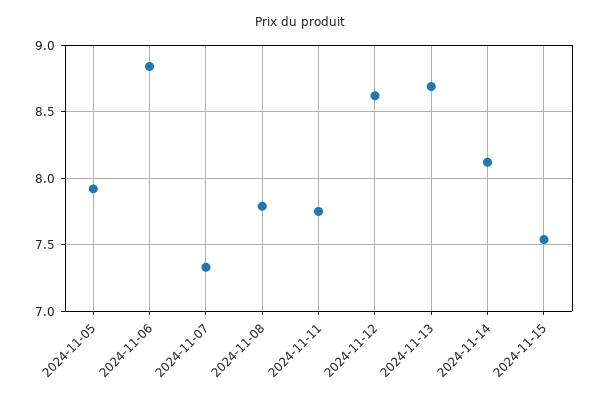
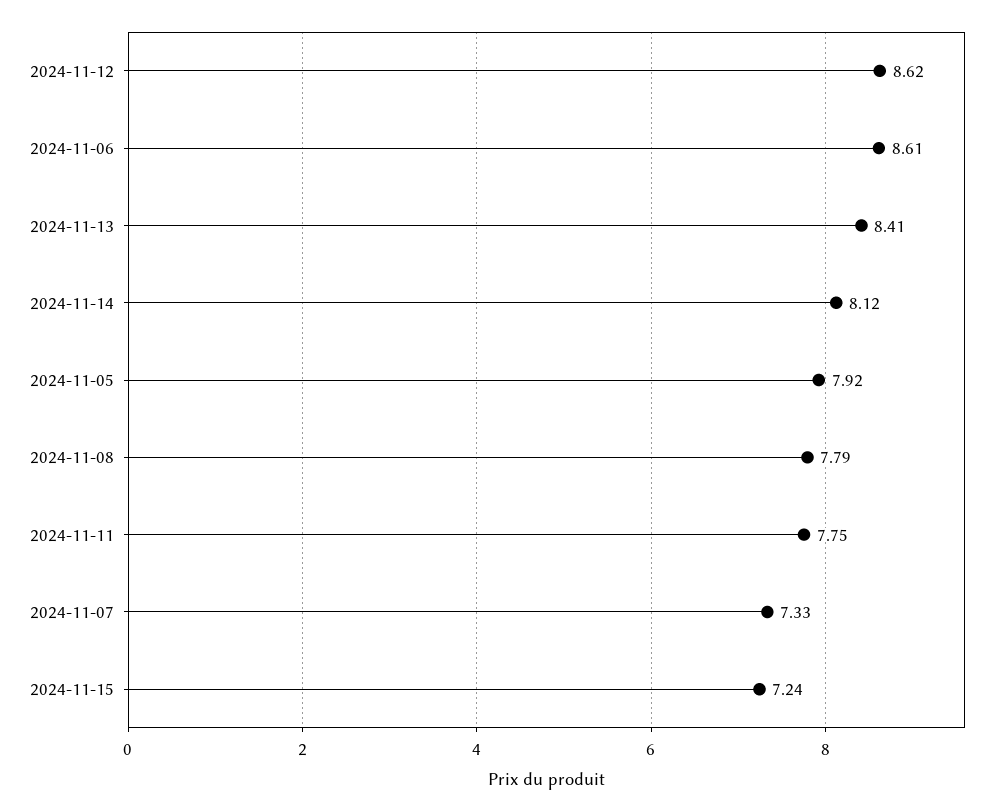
2024-11-06: 8.85 -> 8.61
2024-11-13: 8.7 -> 8.41
2024-11-15: 7.55 -> 7.24

